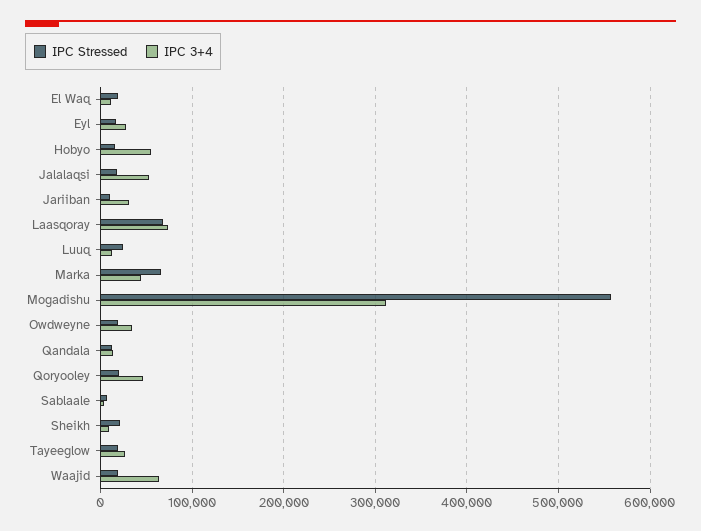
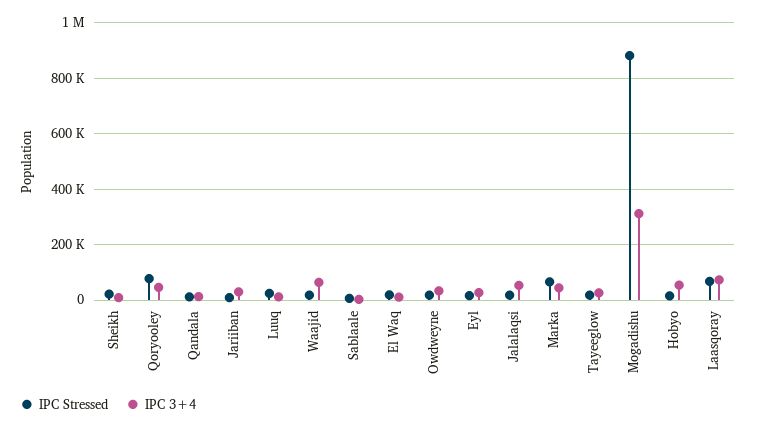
IPC Stressed, Mogadishu: 560000 -> 875000
IPC Stressed, Qoryooley: 20000 -> 75000

